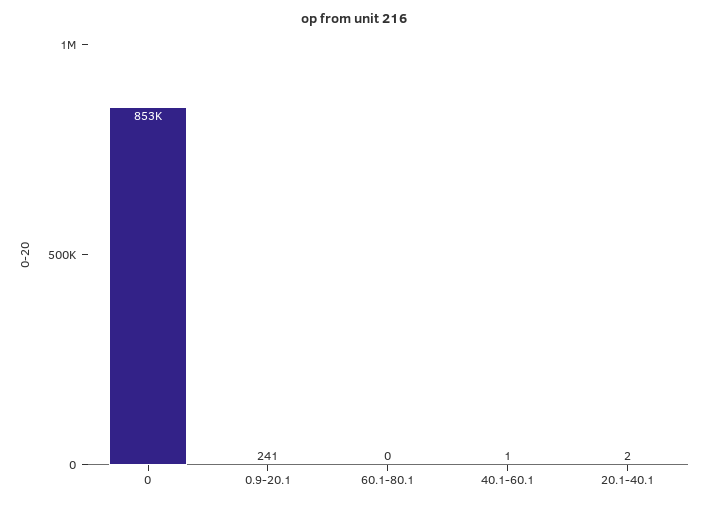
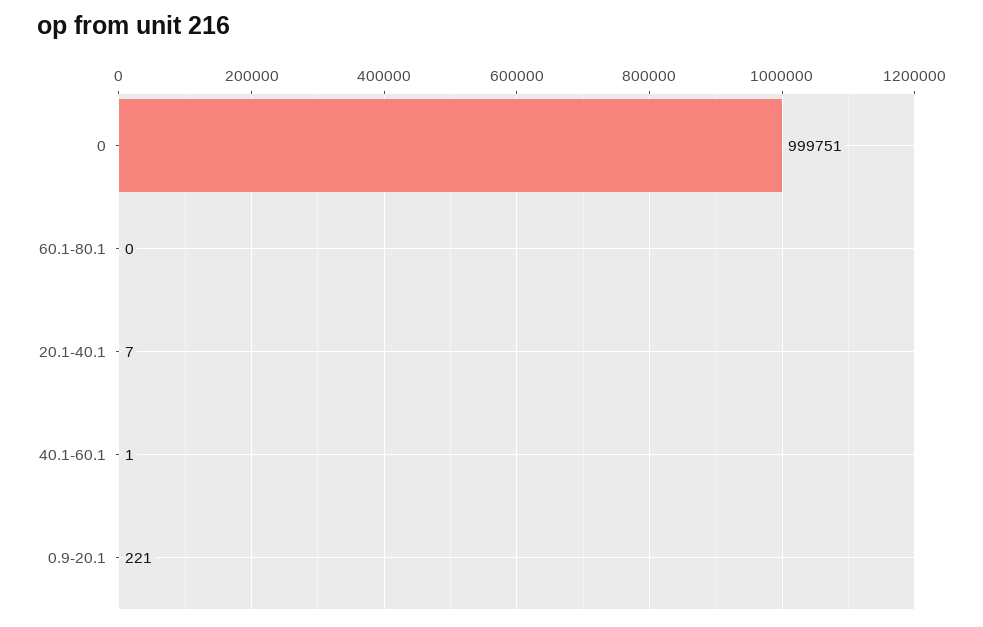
0: 853000 -> 999751
0.9-20.1: 241 -> 221
20.1-40.1: 2 -> 7

